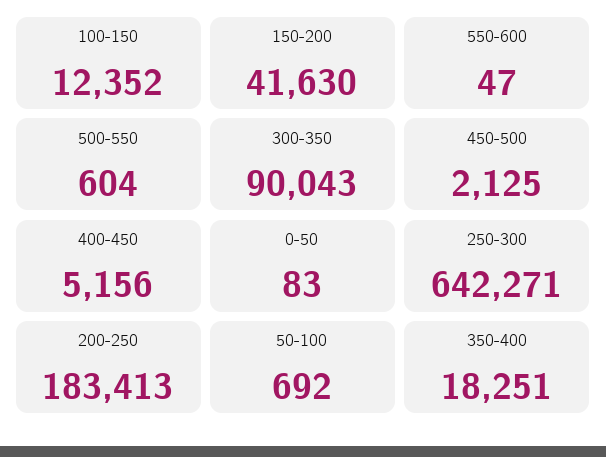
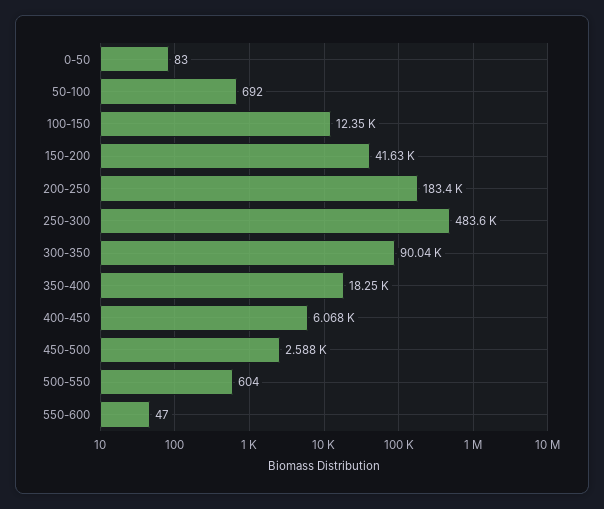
450-500: 2125 -> 2588
400-450: 5156 -> 6068
250-300: 642271 -> 483600

